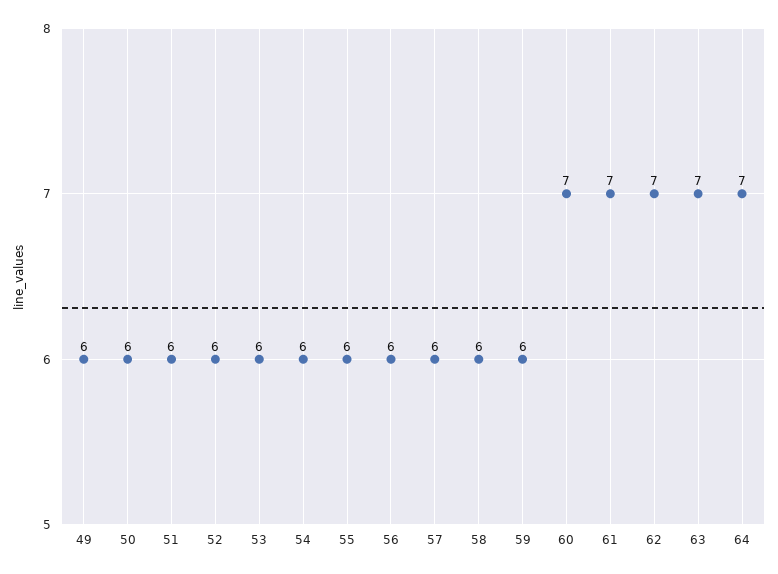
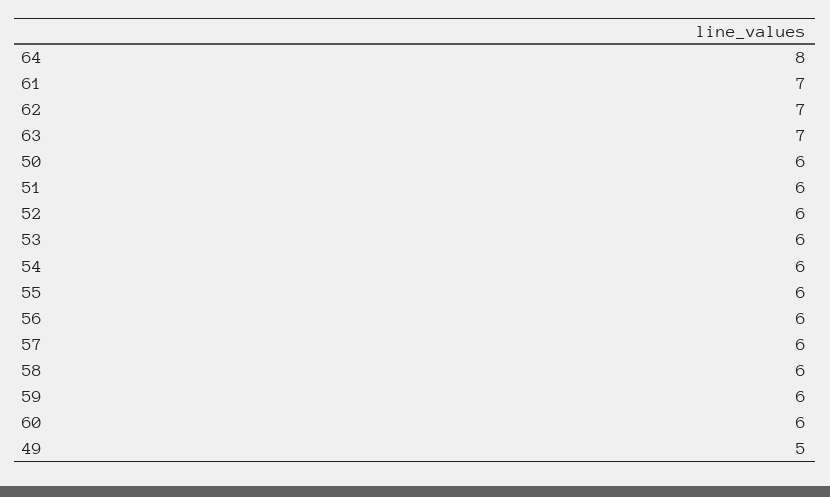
49: 6 -> 5
60: 7 -> 6
64: 7 -> 8

